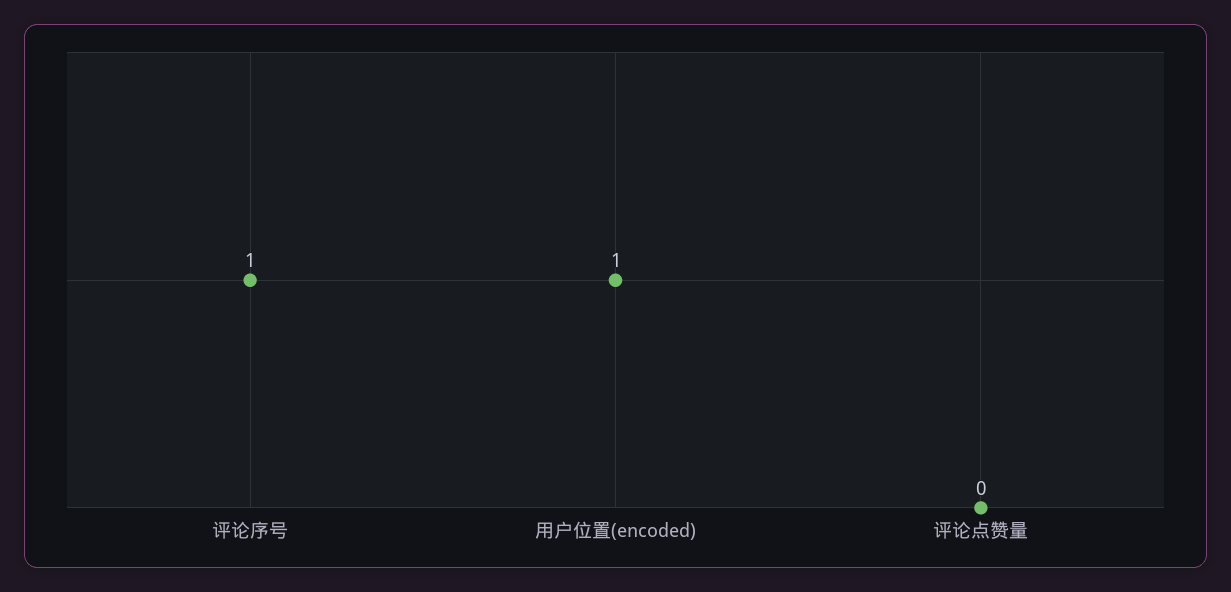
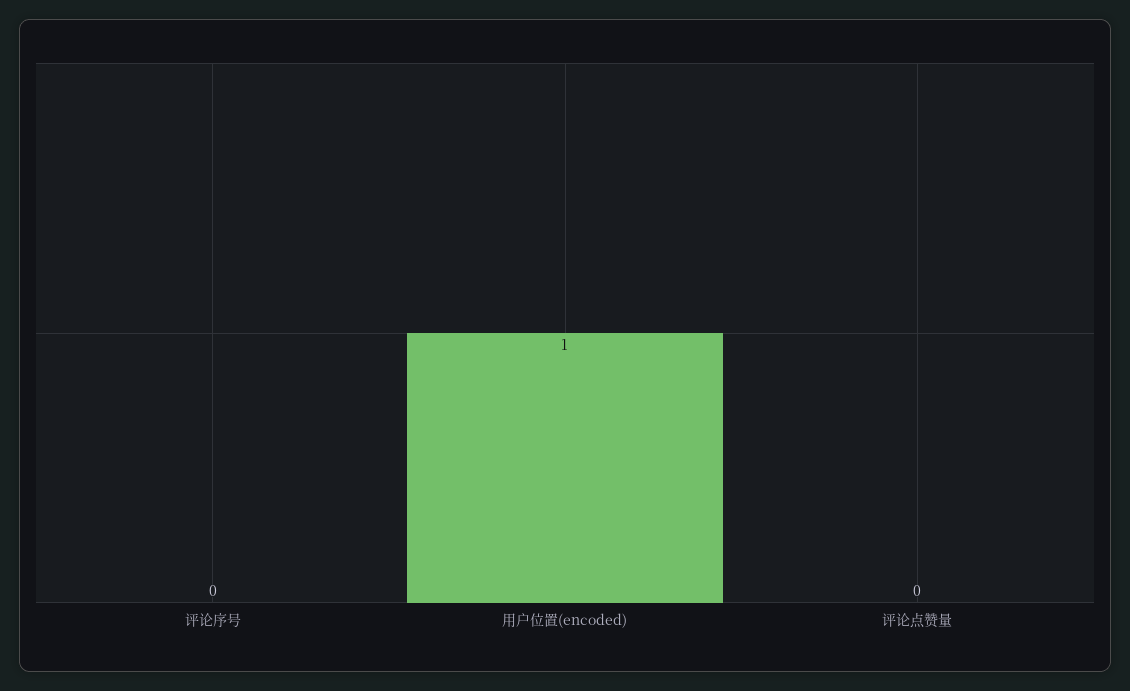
评论序号: 1 -> 0

